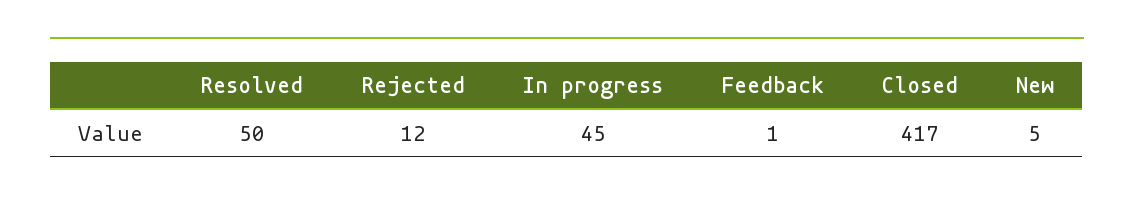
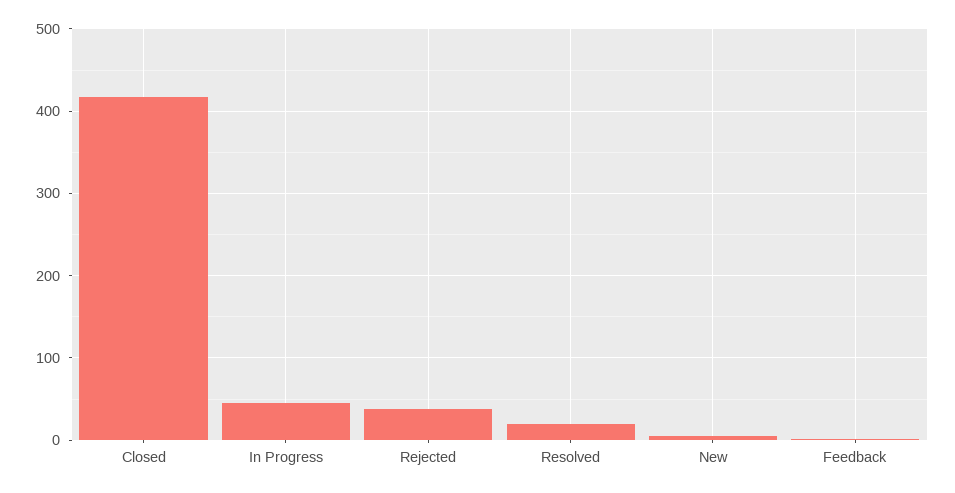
Resolved: 50 -> 20
Rejected: 12 -> 40

